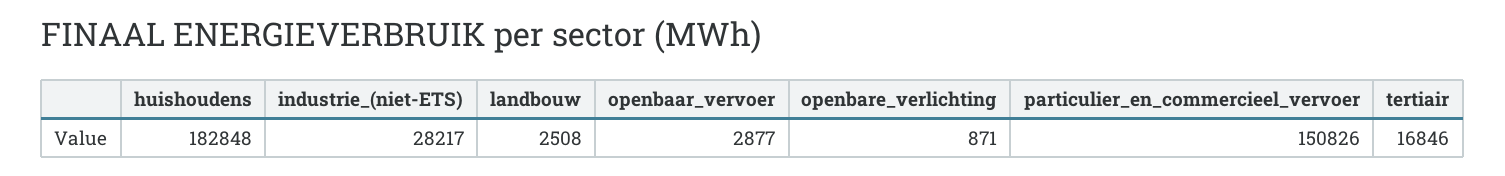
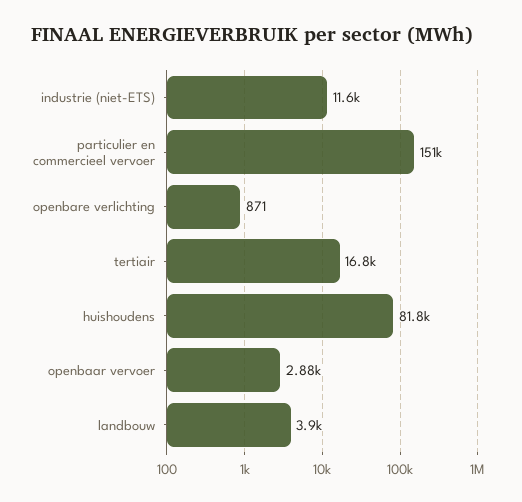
huishoudens: 182848 -> 81800
industrie_(niet-ETS): 28217 -> 11600
landbouw: 2508 -> 3900

